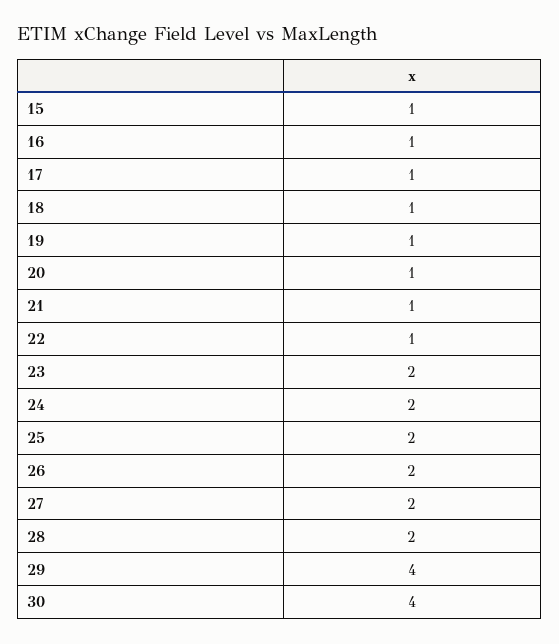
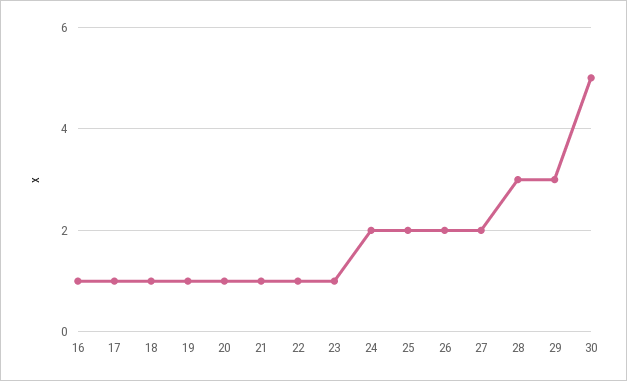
15: 1 -> none
23: 2 -> 1
28: 2 -> 3
29: 4 -> 3
30: 4 -> 5

